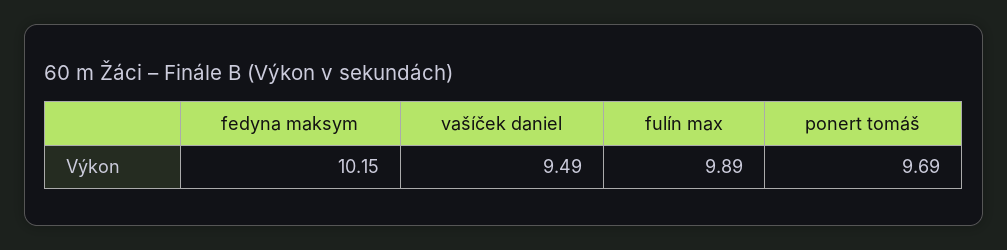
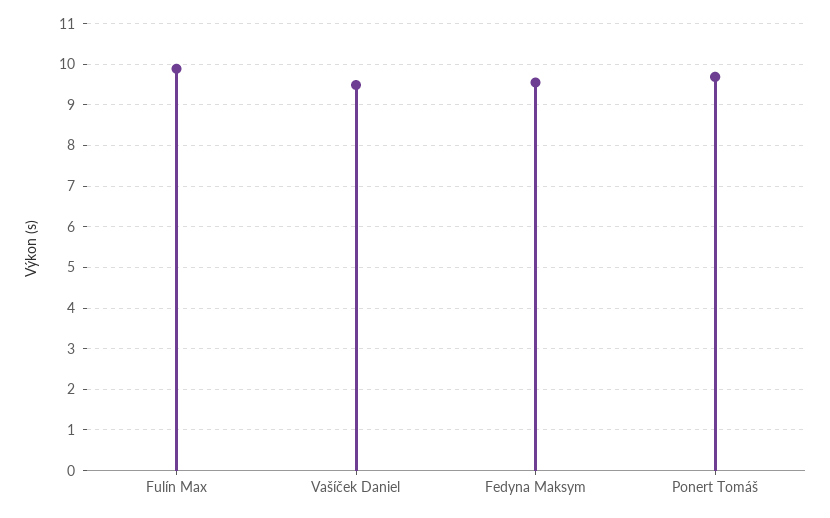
fedyna maksym: 10.15 -> 9.6

